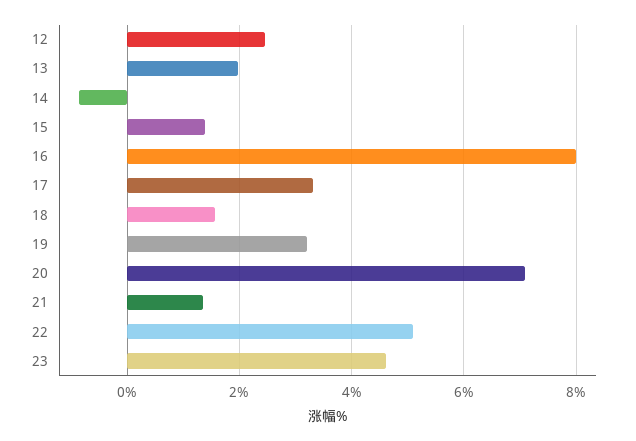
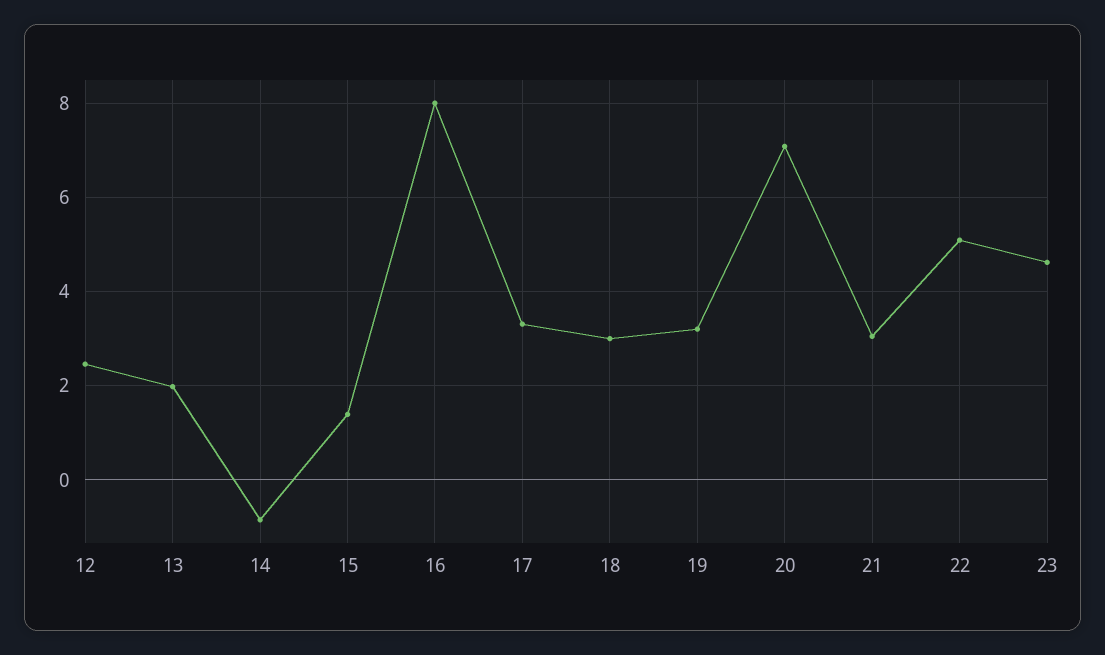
18: 1.6 -> 3
21: 1.4 -> 3

